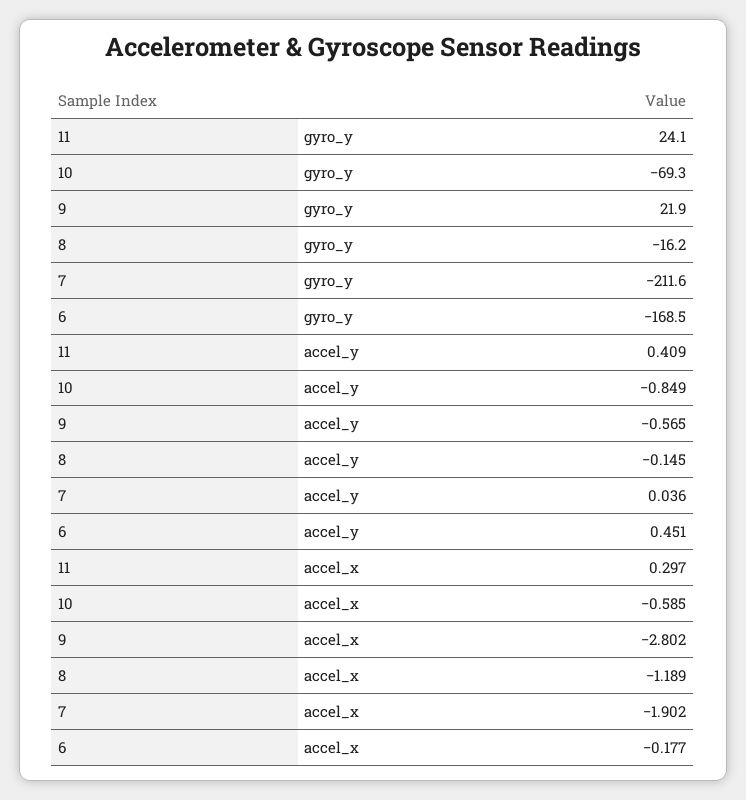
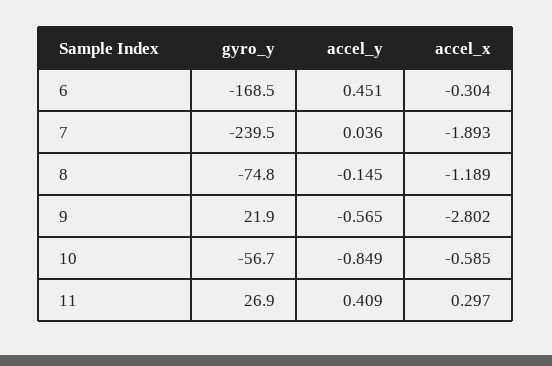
11, gyro_y: 24.1 -> 26.9
10, gyro_y: -69.3 -> -56.7
8, gyro_y: -16.2 -> -74.8
7, gyro_y: -211.6 -> -239.5
7, accel_x: -1.902 -> -1.893
6, accel_x: -0.177 -> -0.304

